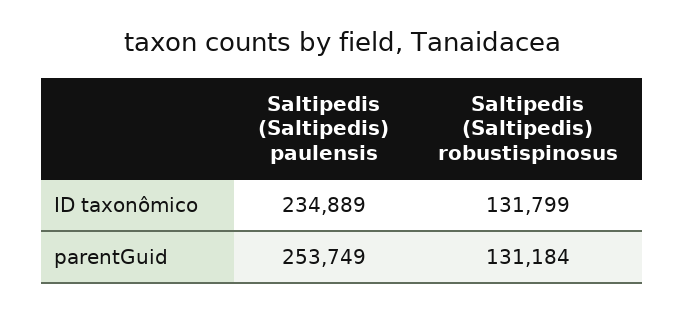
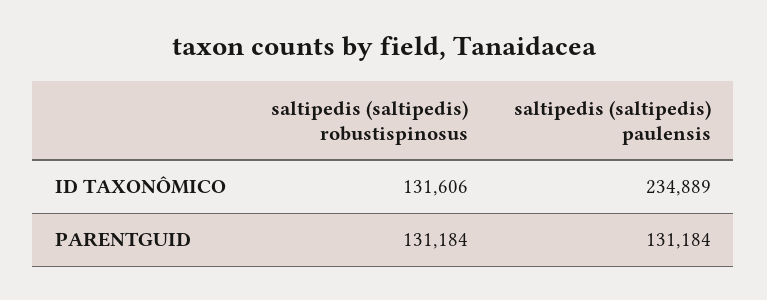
Saltipedis (Saltipedis) robustispinosus, ID taxonômico: 131799 -> 131606
Saltipedis (Saltipedis) paulensis, parentGuid: 253749 -> 131184

